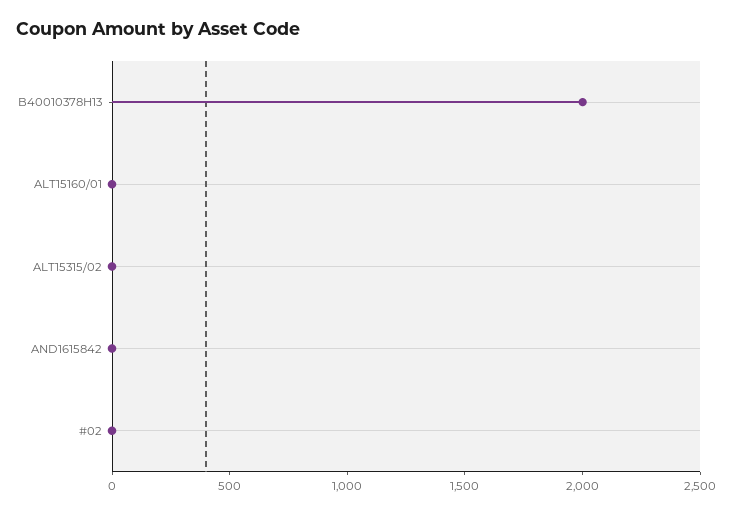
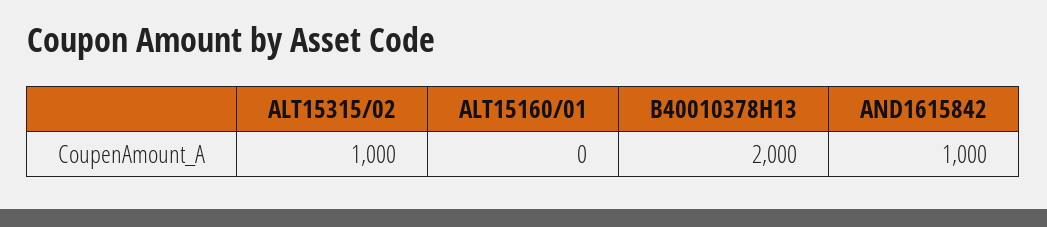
ALT15315/02: 0 -> 1000
AND1615842: 0 -> 1000
#02: 0 -> none

